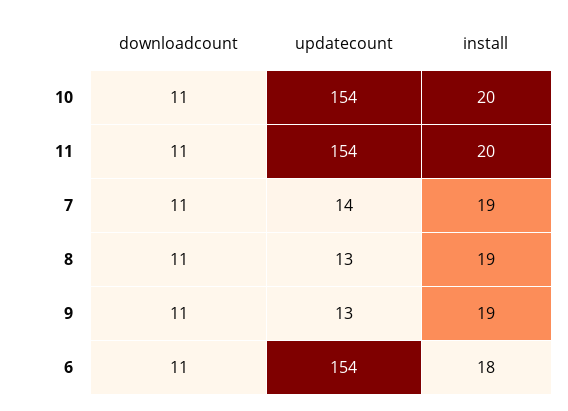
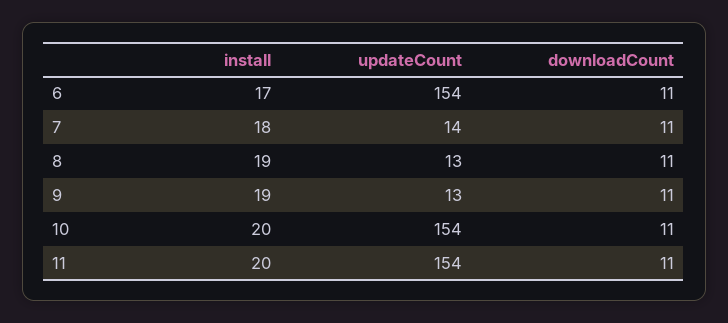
install, 7: 19 -> 18
install, 6: 18 -> 17

